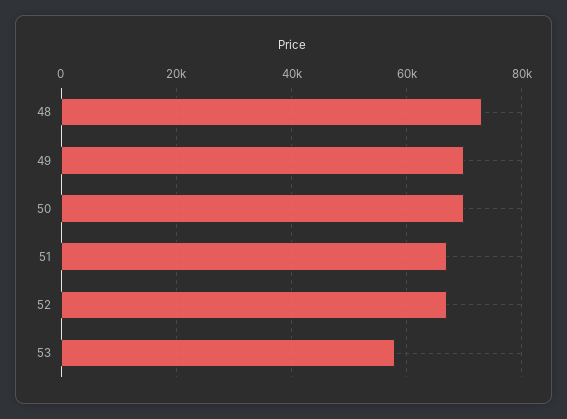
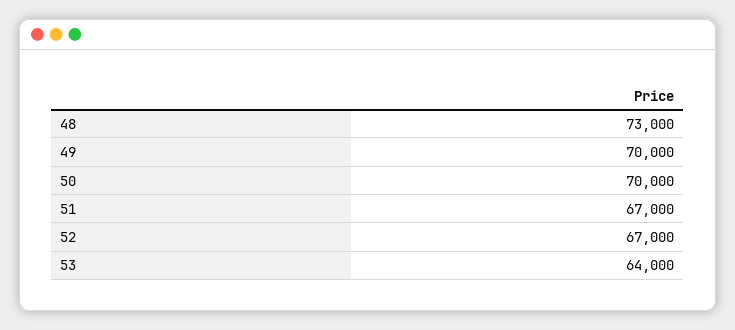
53: 58000 -> 64000

